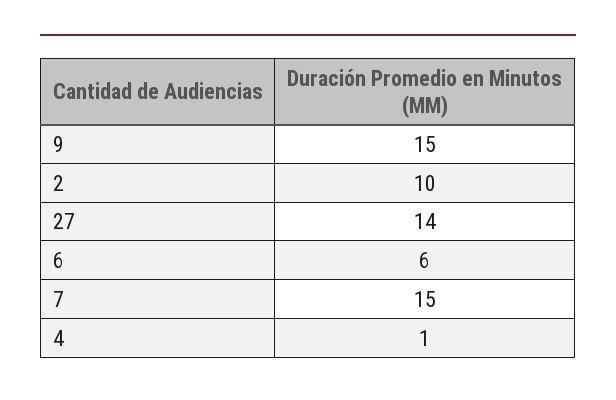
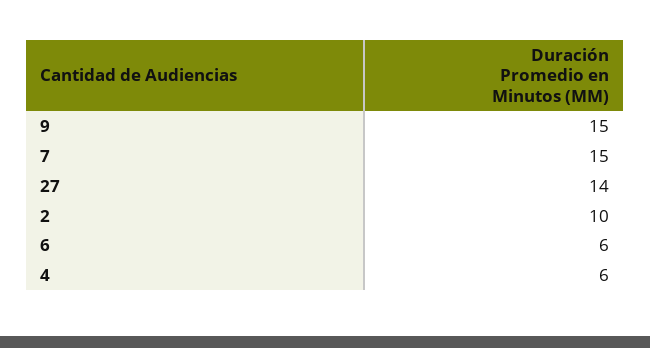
4: 1 -> 6

